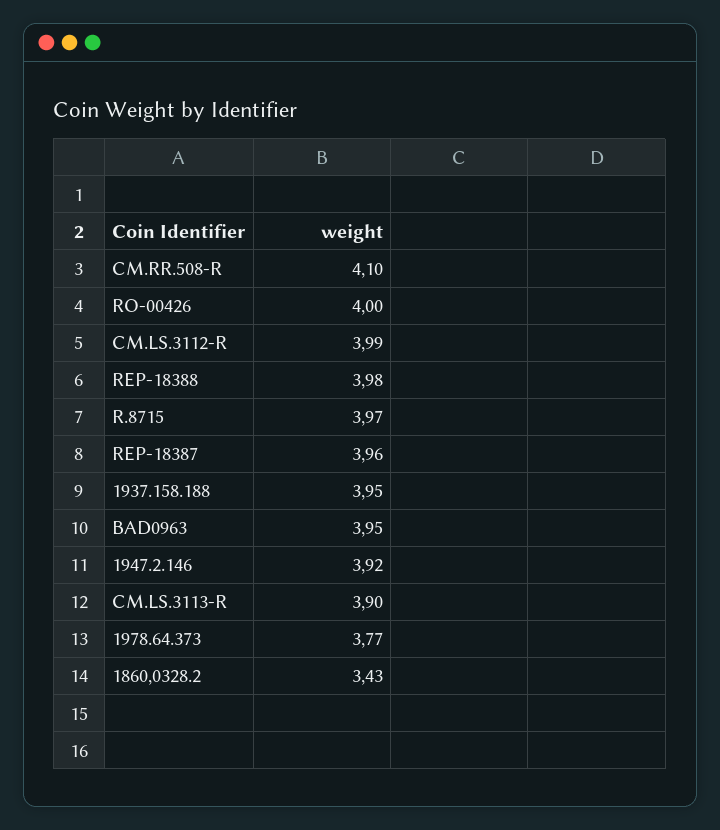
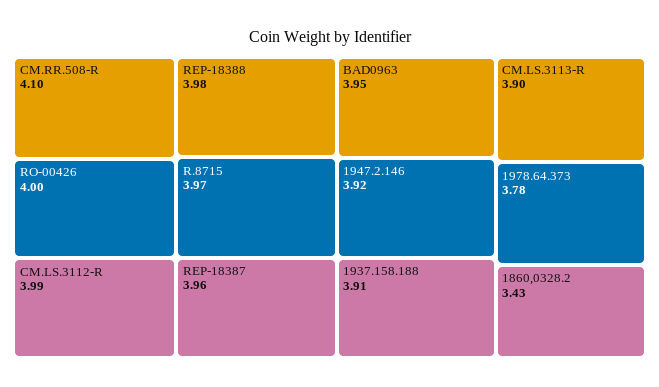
1937.158.188: 3.95 -> 3.91
1978.64.373: 3.77 -> 3.78

